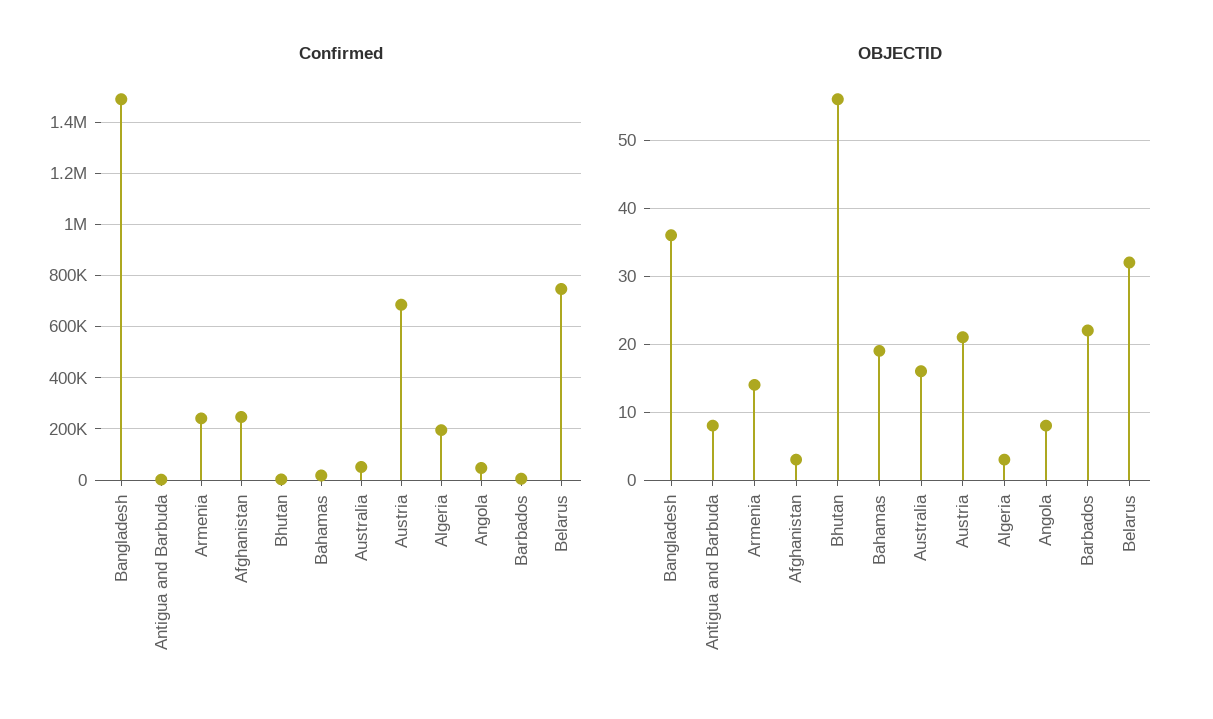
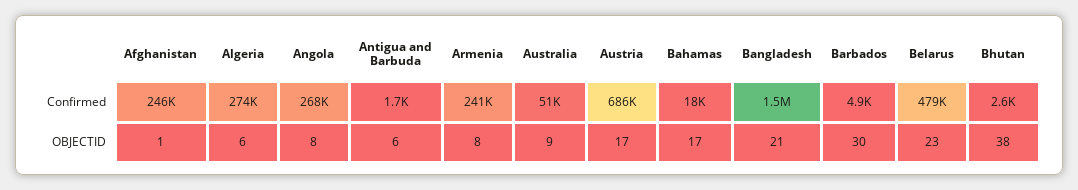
Confirmed, Algeria: 200000 -> 274000
Confirmed, Angola: 50000 -> 268000
Confirmed, Belarus: 750000 -> 479000
OBJECTID, Bangladesh: 36 -> 21
OBJECTID, Antigua and Barbuda: 8 -> 6
OBJECTID, Armenia: 14 -> 8
OBJECTID, Afghanistan: 3 -> 1
OBJECTID, Bhutan: 56 -> 38
OBJECTID, Bahamas: 19 -> 17
OBJECTID, Australia: 16 -> 9
OBJECTID, Austria: 21 -> 17
OBJECTID, Algeria: 3 -> 6
OBJECTID, Barbados: 22 -> 30
OBJECTID, Belarus: 32 -> 23

